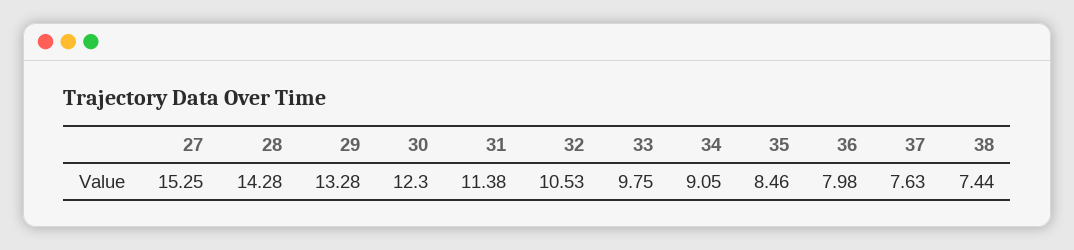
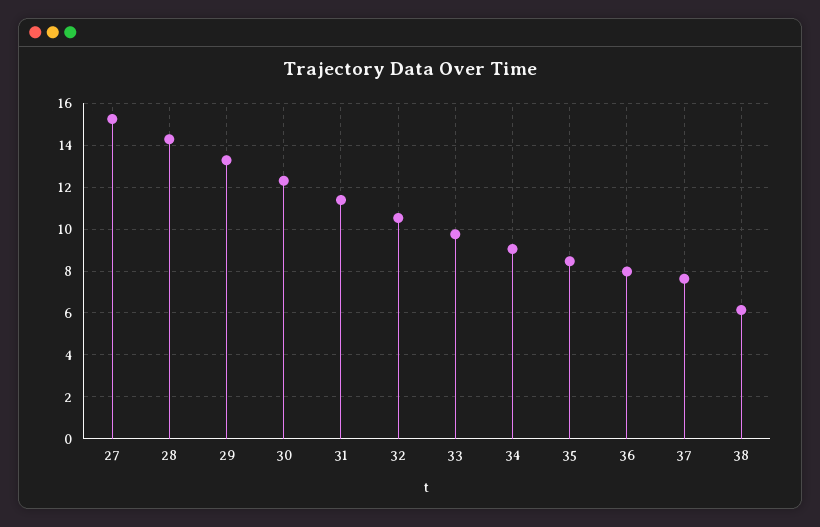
38: 7.44 -> 6

